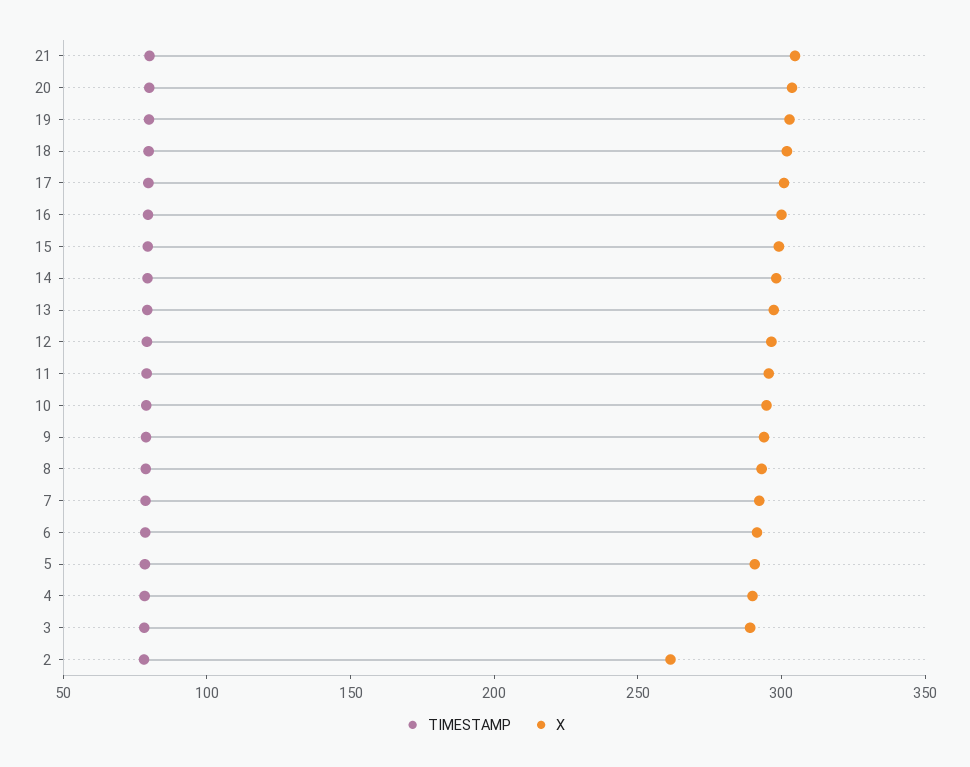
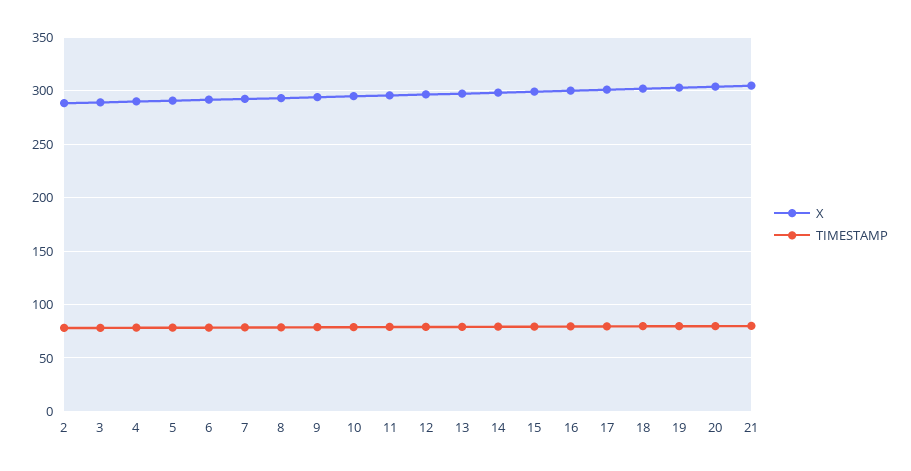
X, 2: 260 -> 290

